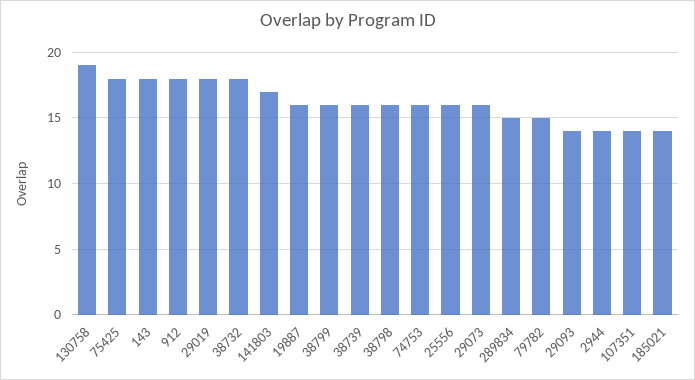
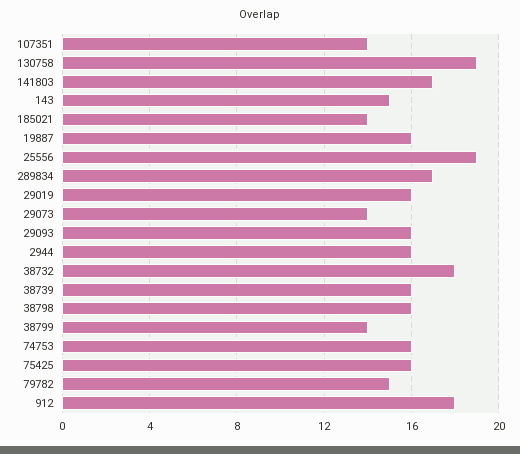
75425: 18 -> 16
143: 18 -> 15
29019: 18 -> 16
38799: 16 -> 14
25556: 16 -> 19
29073: 16 -> 14
289834: 15 -> 17
29093: 14 -> 16
2944: 14 -> 16

